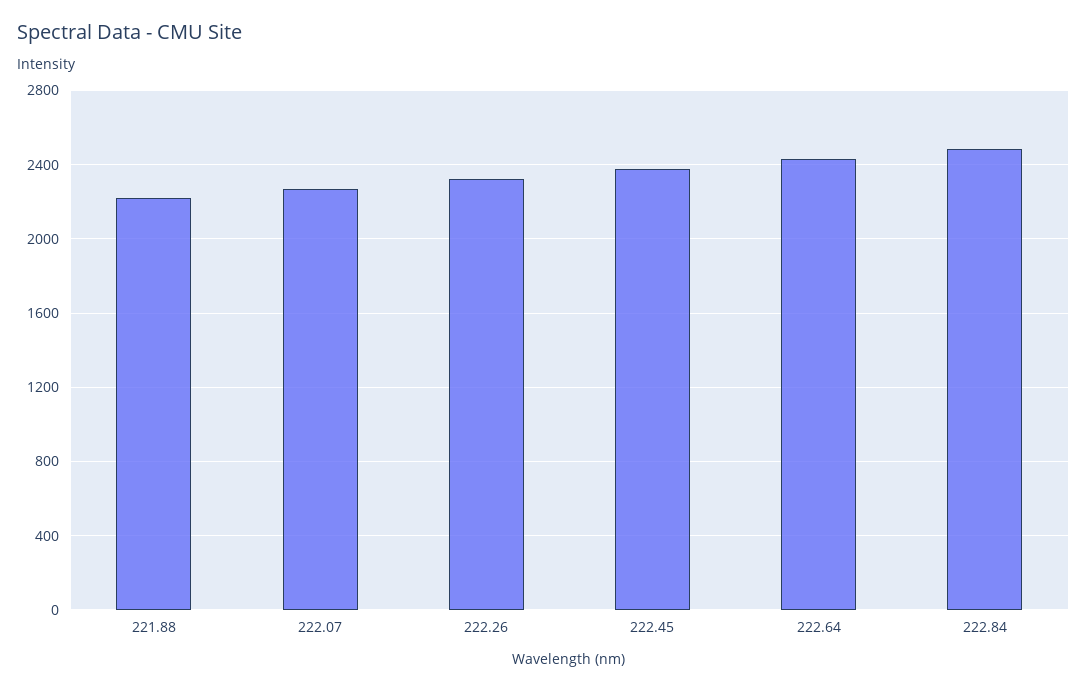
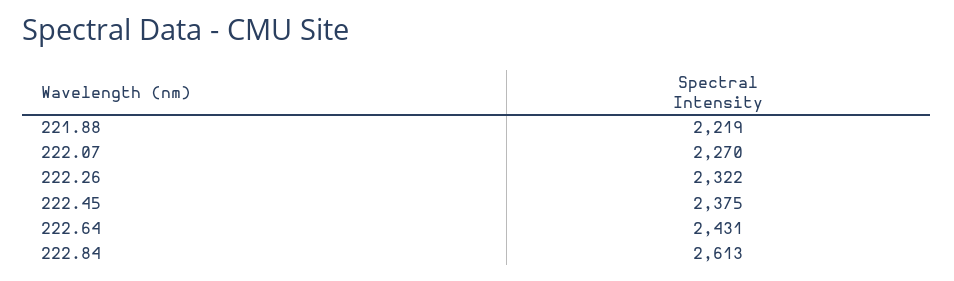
222.84: 2500 -> 2613

